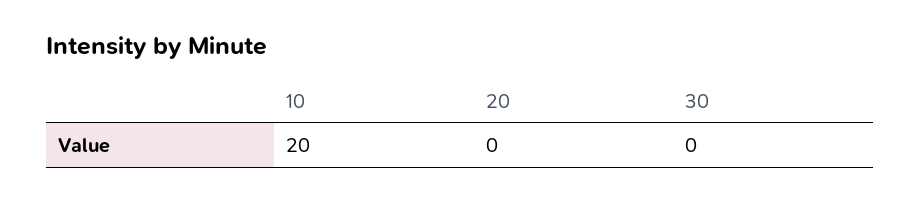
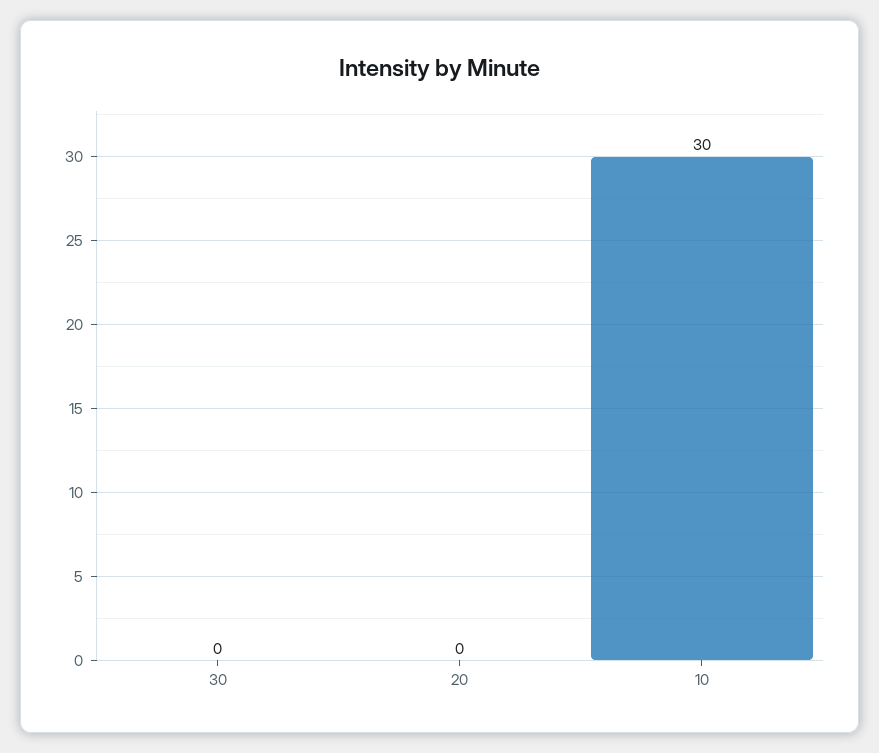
10: 20 -> 30

